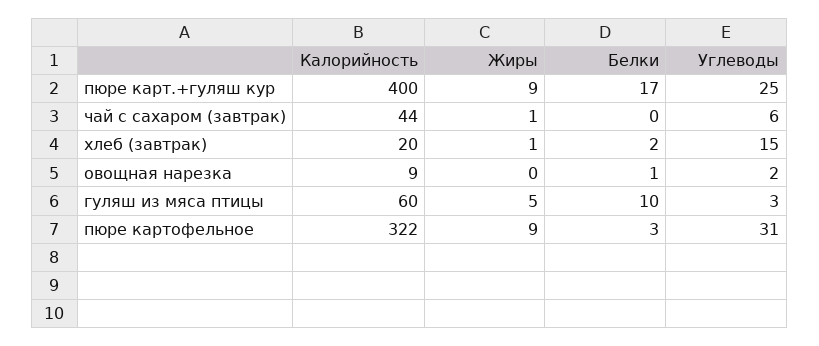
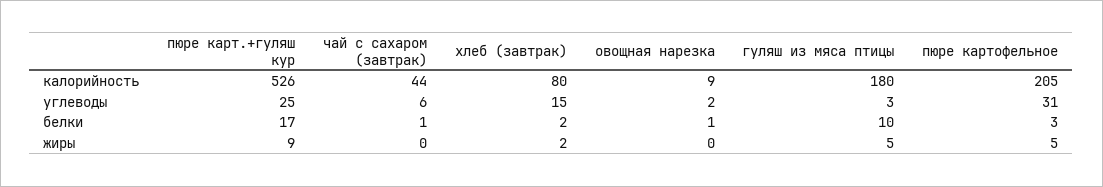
Калорийность, пюре карт.+гуляш кур: 400 -> 526
Жиры, чай с сахаром (завтрак): 1 -> 0
Белки, чай с сахаром (завтрак): 0 -> 1
Калорийность, хлеб (завтрак): 20 -> 80
Жиры, хлеб (завтрак): 1 -> 2
Калорийность, гуляш из мяса птицы: 60 -> 180
Калорийность, пюре картофельное: 322 -> 205
Жиры, пюре картофельное: 9 -> 5

